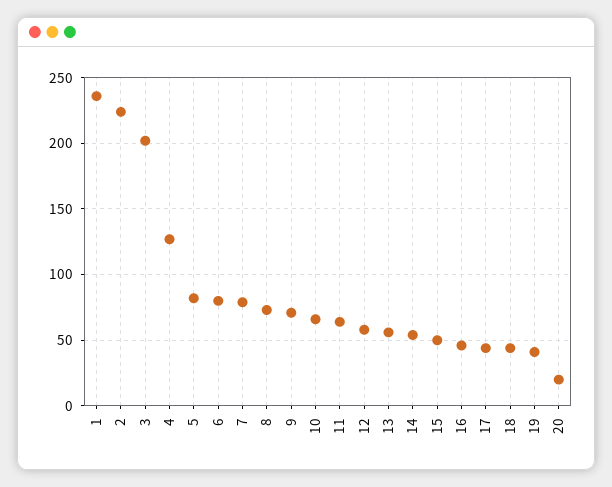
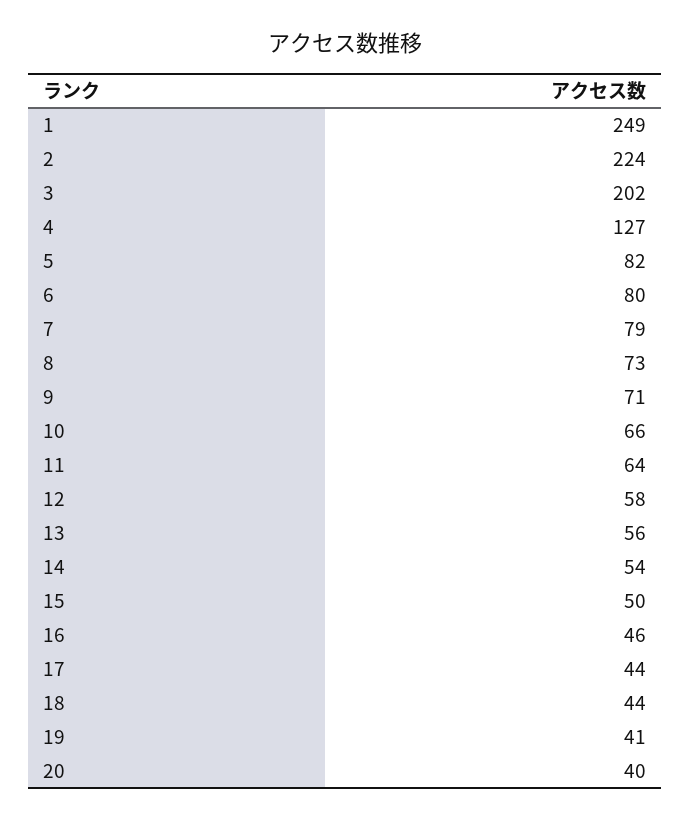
1: 235 -> 249
20: 20 -> 40

